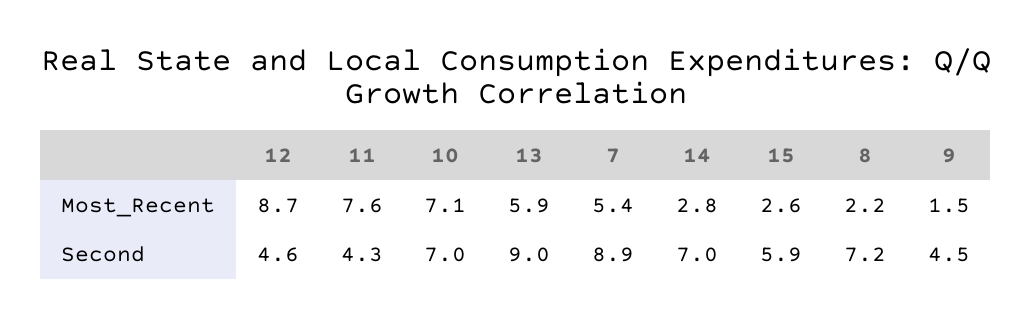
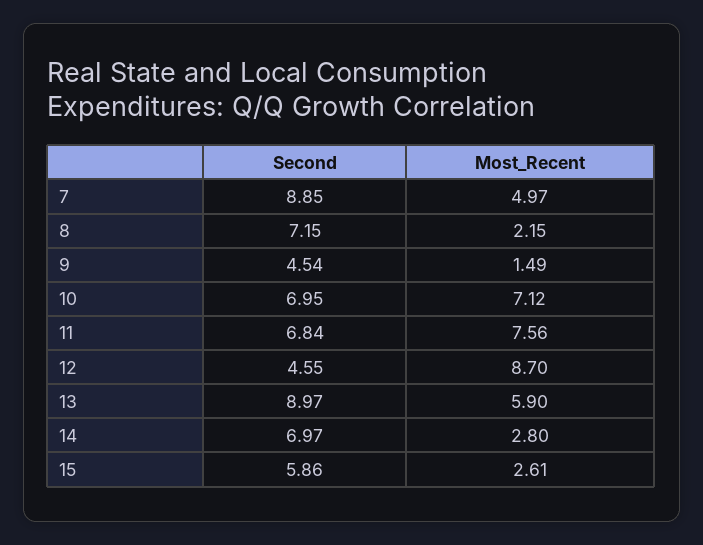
7, Most_Recent: 5.4 -> 4.97
11, Second: 4.3 -> 6.84

